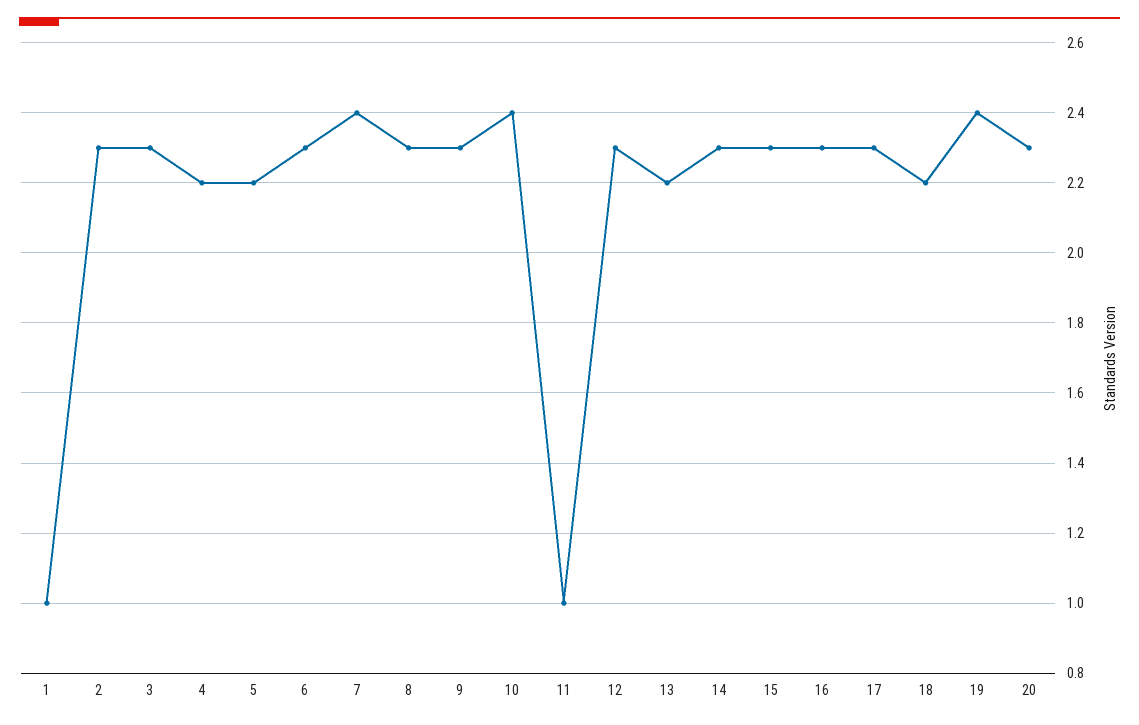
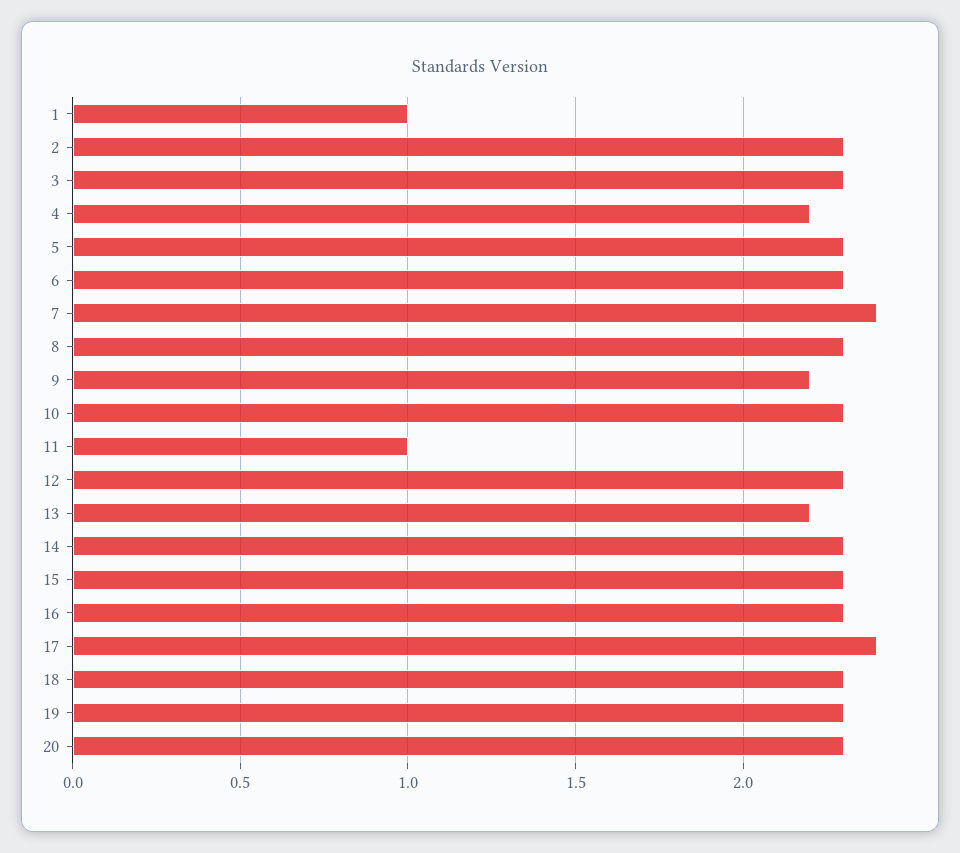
5: 2.2 -> 2.3
9: 2.3 -> 2.2
10: 2.4 -> 2.3
17: 2.3 -> 2.4
18: 2.2 -> 2.3
19: 2.4 -> 2.3

